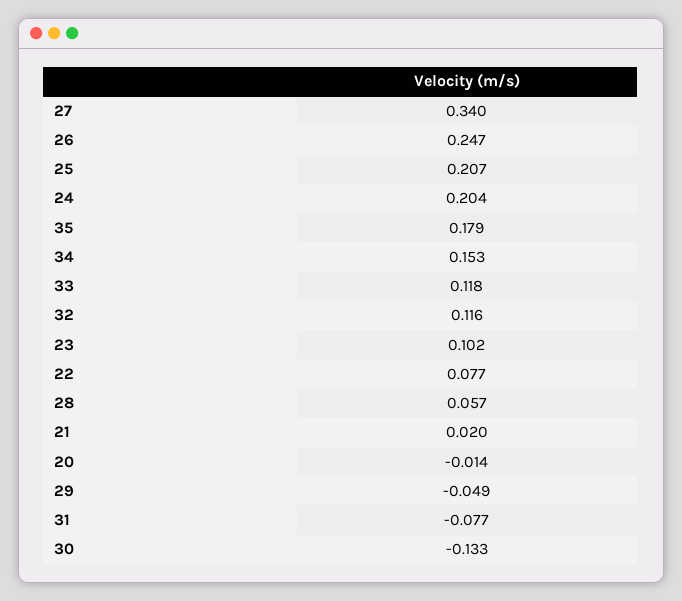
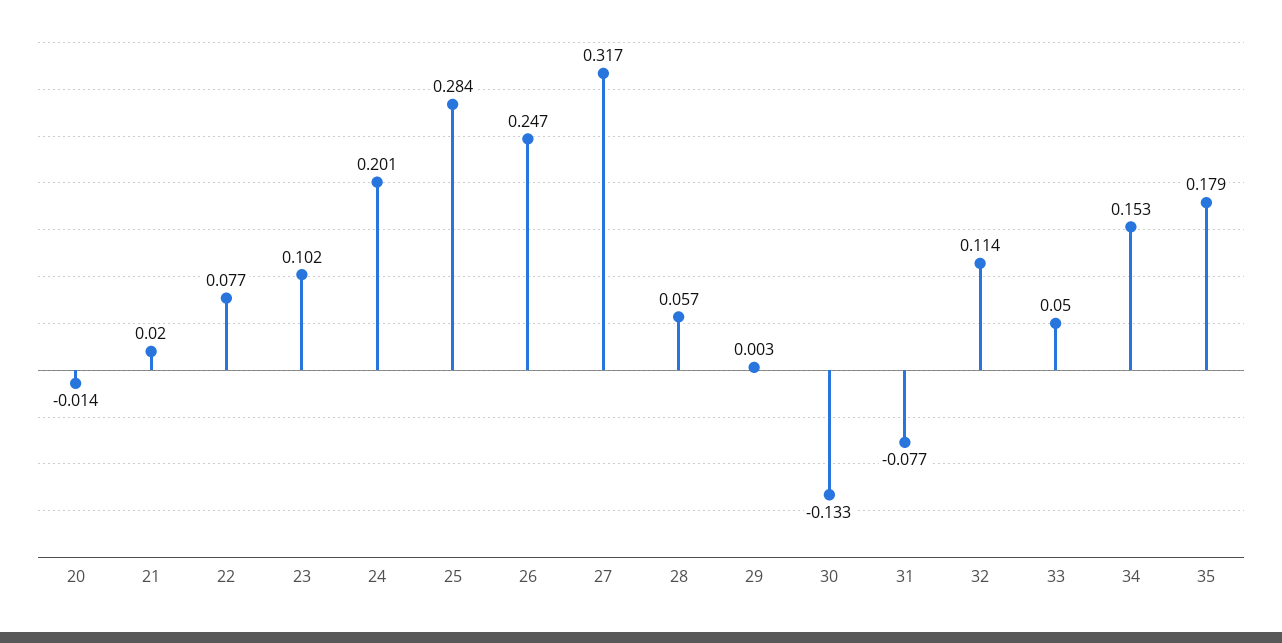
27: 0.34 -> 0.317
25: 0.207 -> 0.284
24: 0.204 -> 0.201
33: 0.118 -> 0.05
32: 0.116 -> 0.114
29: -0.049 -> 0.003

